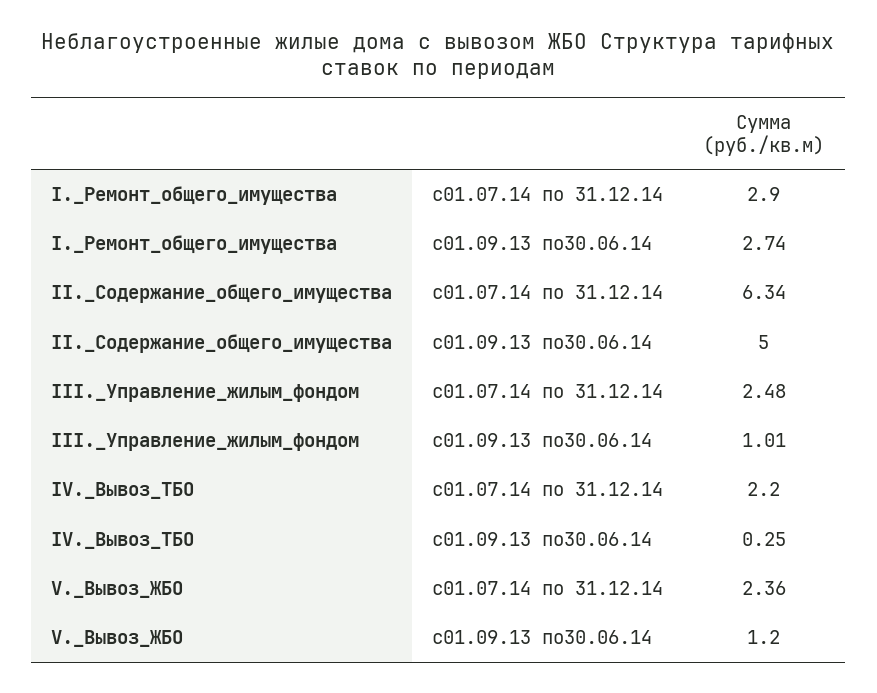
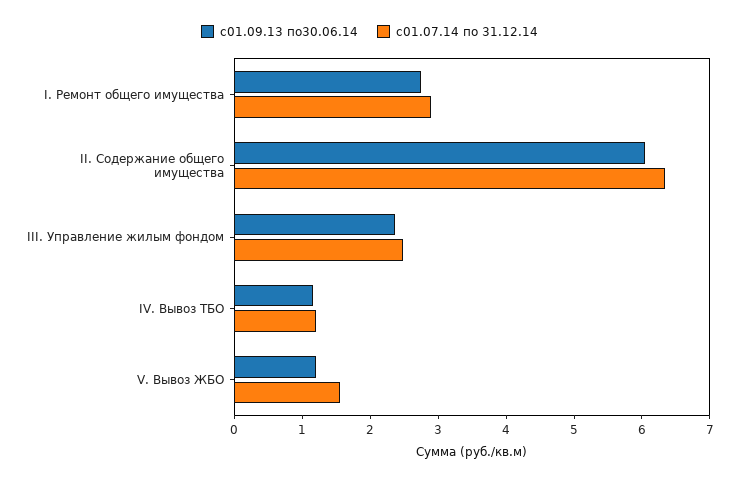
с01.09.13 по30.06.14, II._Содержание_общего_имущества: 5 -> 6
с01.09.13 по30.06.14, III._Управление_жилым_фондом: 1.01 -> 2.4
с01.07.14 по 31.12.14, IV._Вывоз_ТБО: 2.2 -> 1.2
с01.09.13 по30.06.14, IV._Вывоз_ТБО: 0.25 -> 1.2
с01.07.14 по 31.12.14, V._Вывоз_ЖБО: 2.36 -> 1.6

